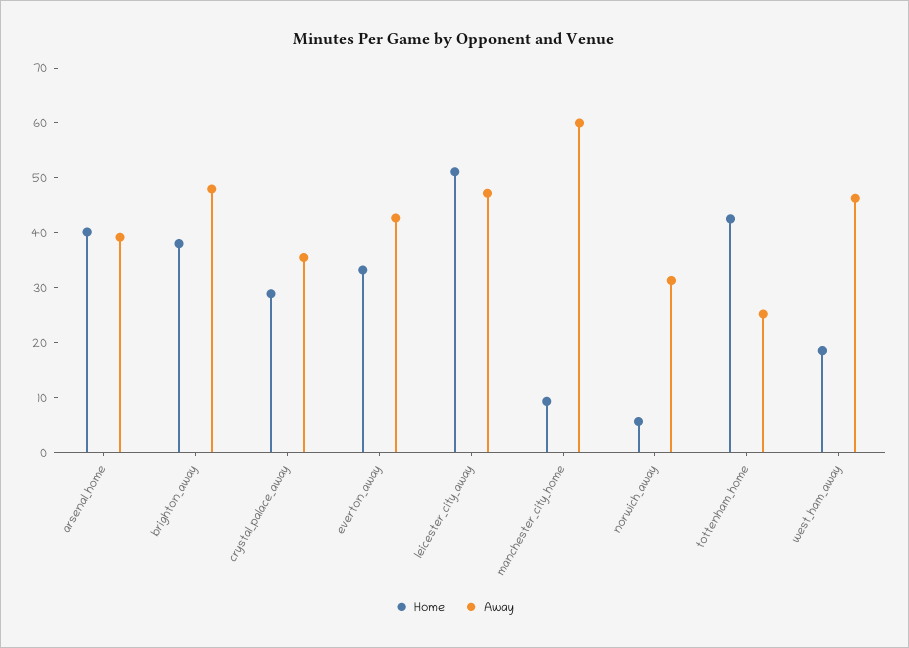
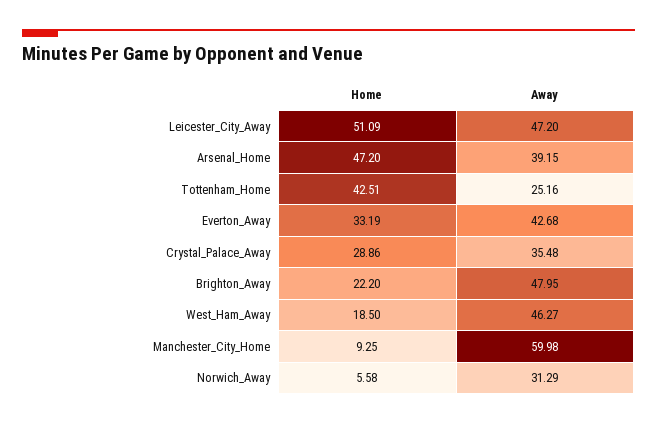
Home, arsenal_home: 40 -> 47.2
Home, brighton_away: 38 -> 22.2

